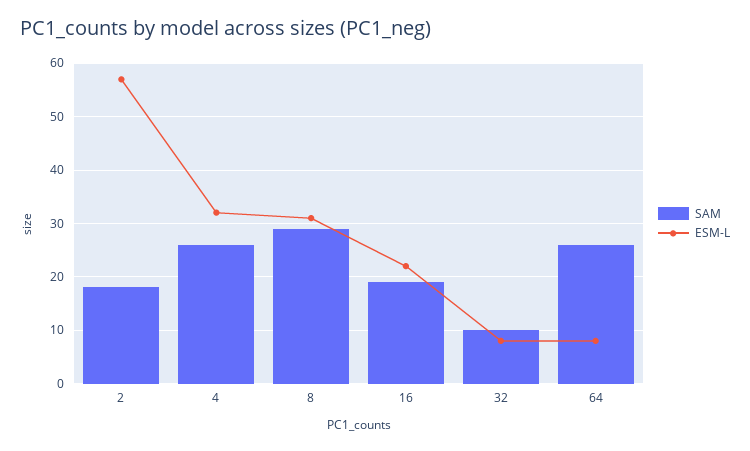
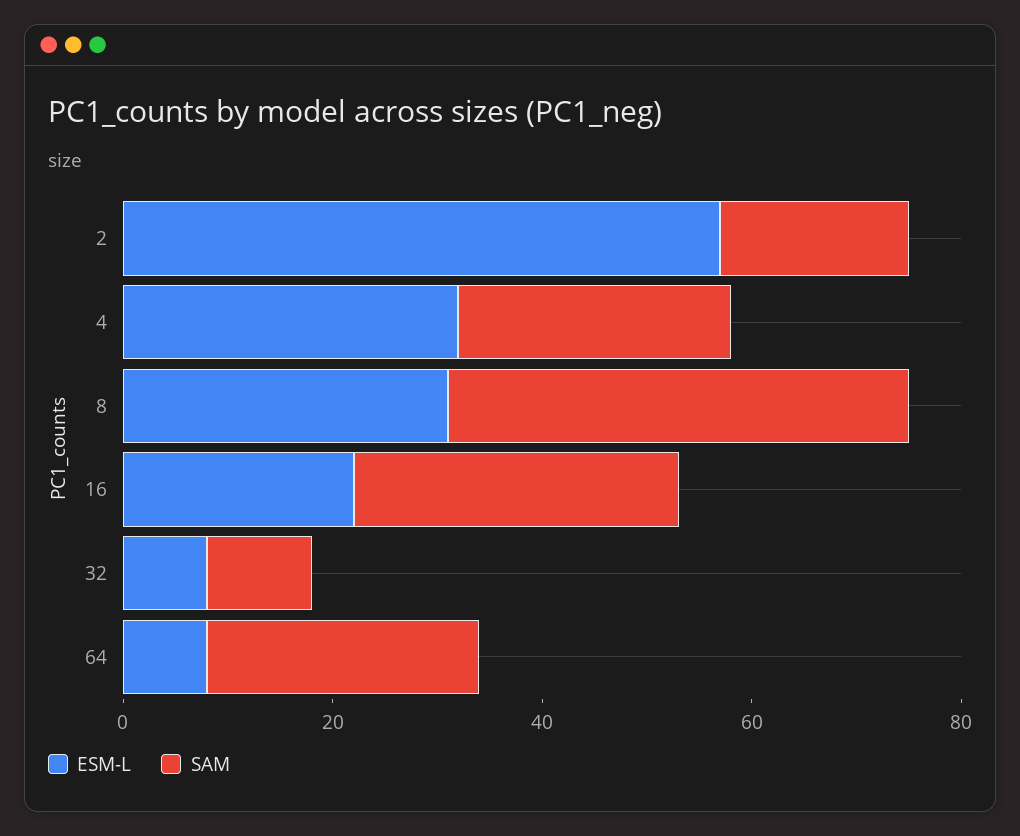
SAM, 8: 30 -> 45
SAM, 16: 20 -> 30

